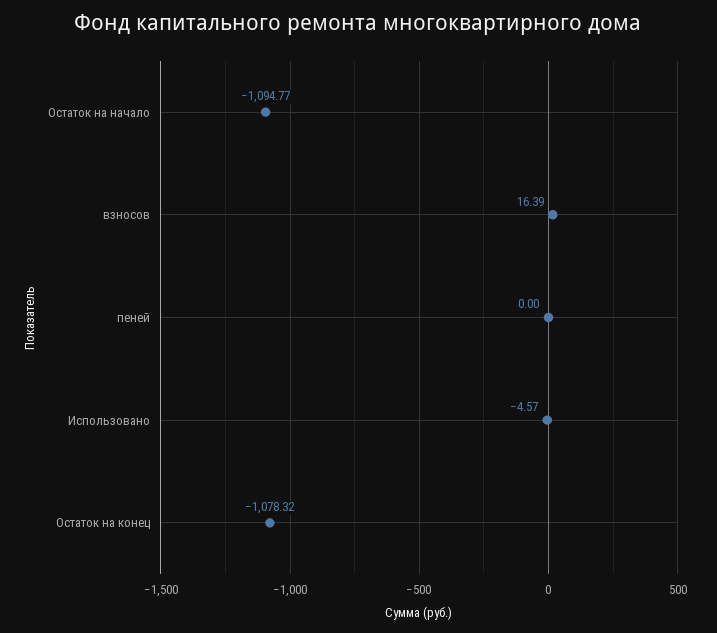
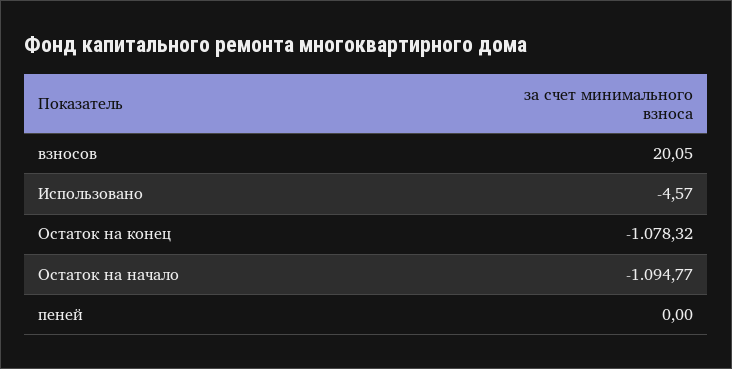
взносов: 16.39 -> 20.05

